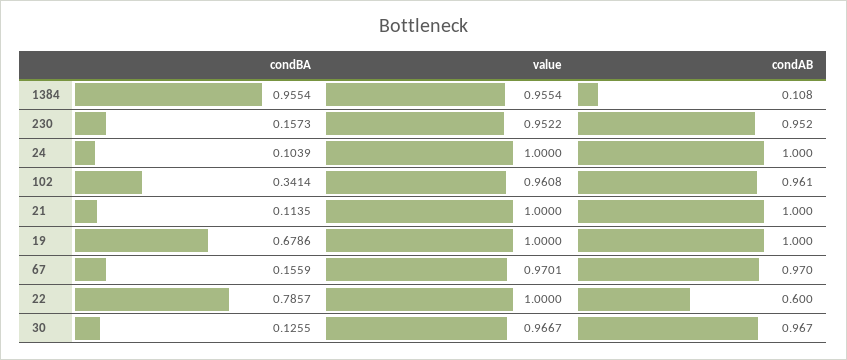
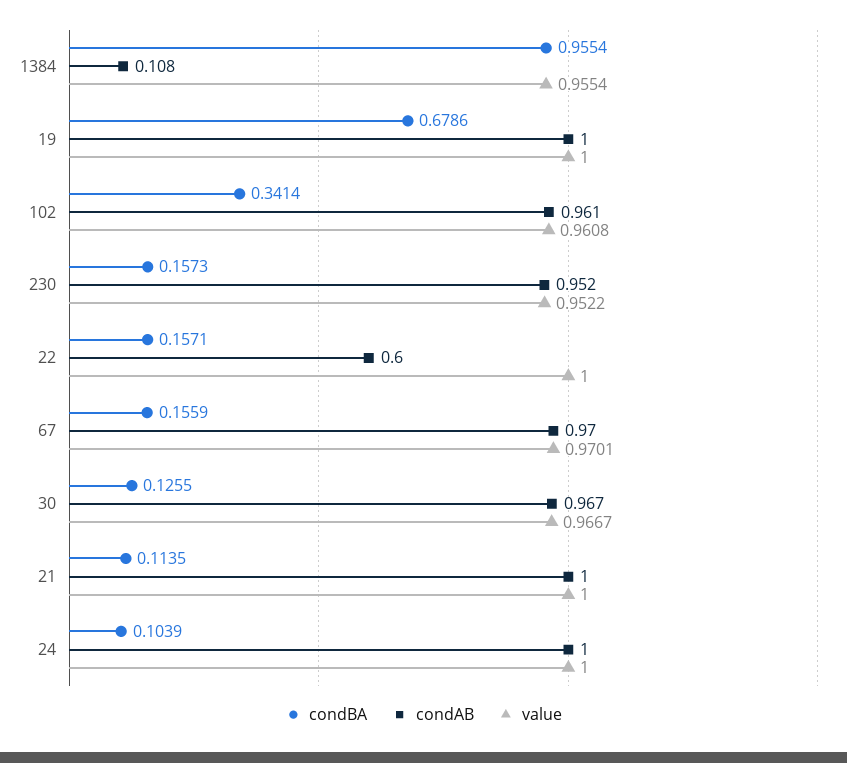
condBA, 22: 0.7857 -> 0.1571

